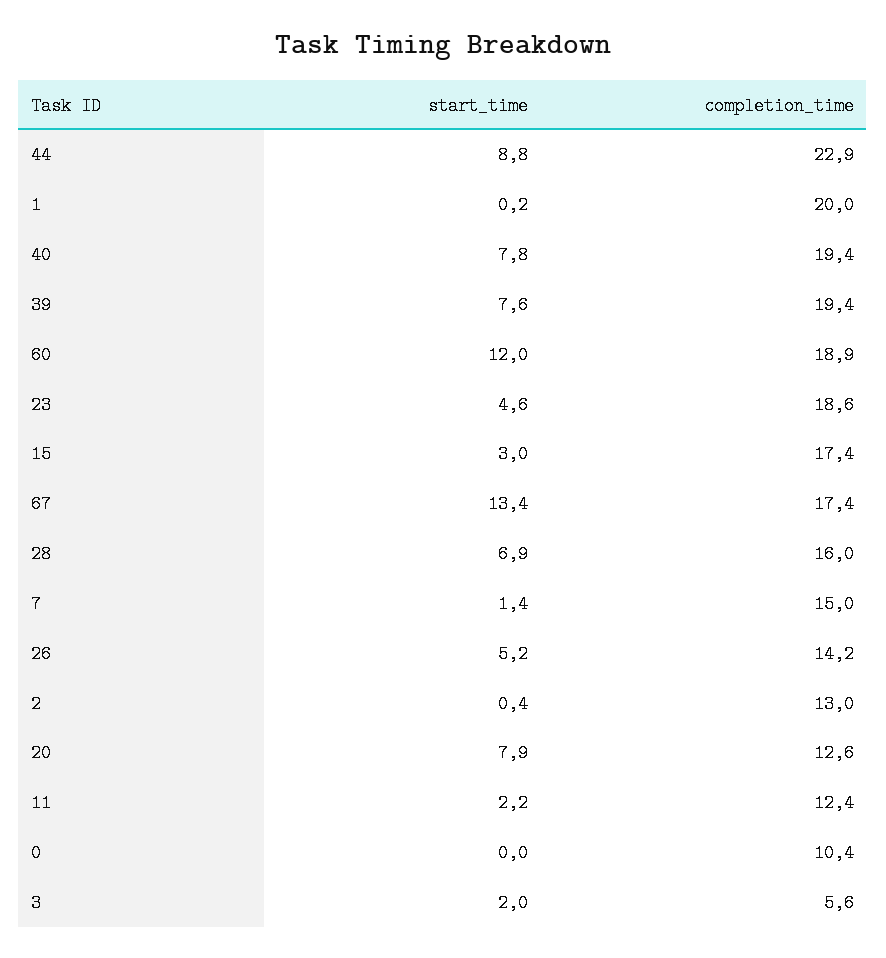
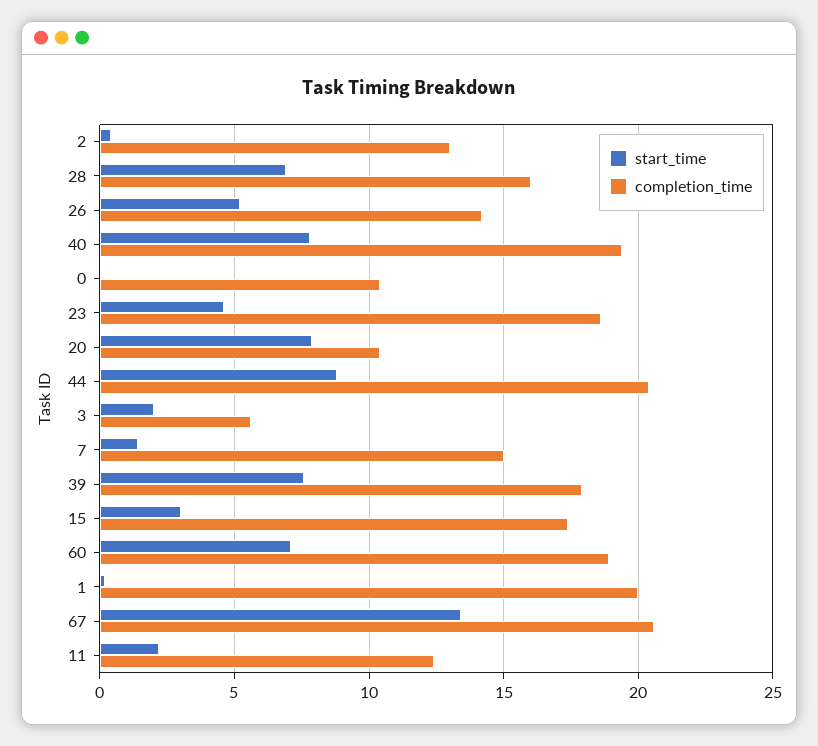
completion_time, 44: 22.9 -> 20.5
completion_time, 39: 19.4 -> 18
start_time, 60: 12 -> 7
completion_time, 67: 17.4 -> 20.5
completion_time, 20: 12.6 -> 10.5

